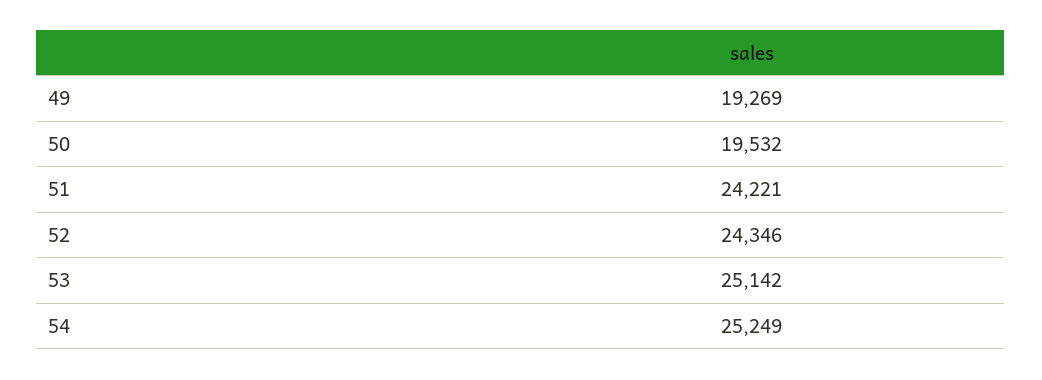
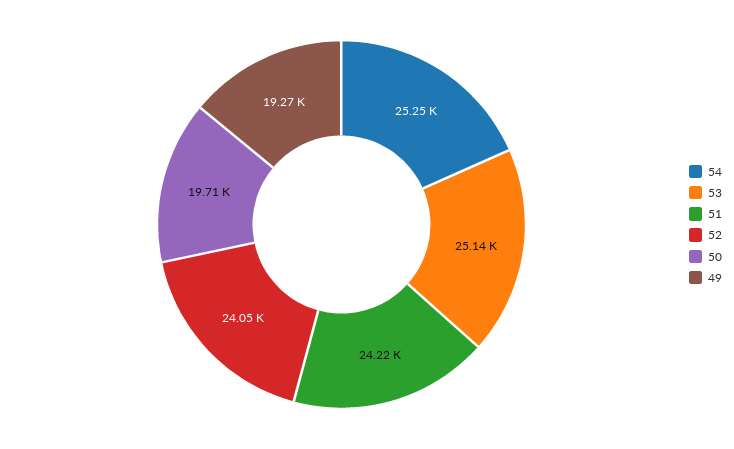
50: 19532 -> 19710
52: 24346 -> 24050

